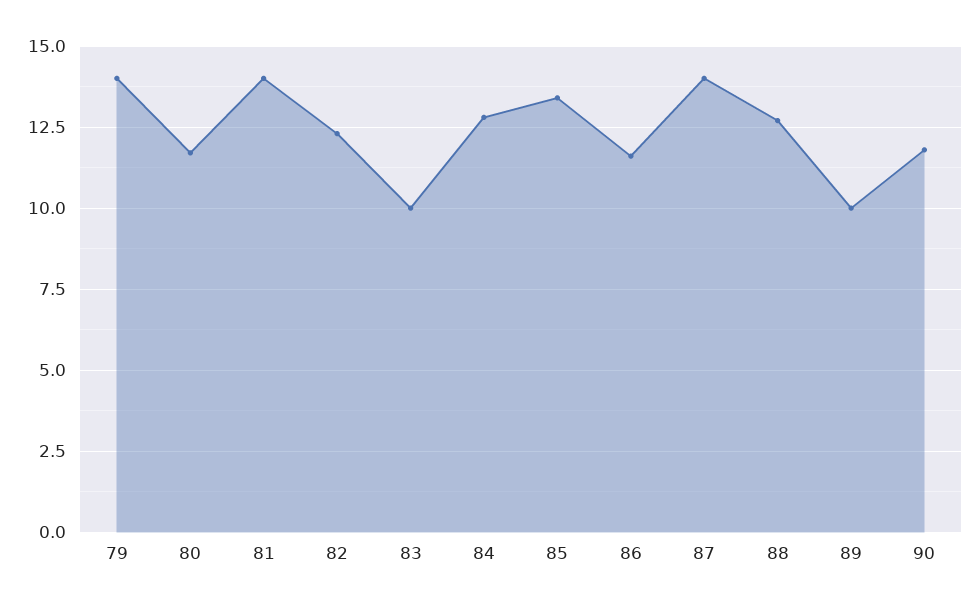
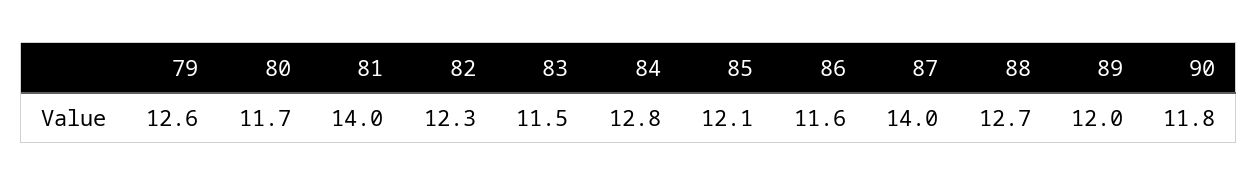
79: 14 -> 12.6
83: 10 -> 11.5
85: 13.5 -> 12.1
89: 10 -> 12

